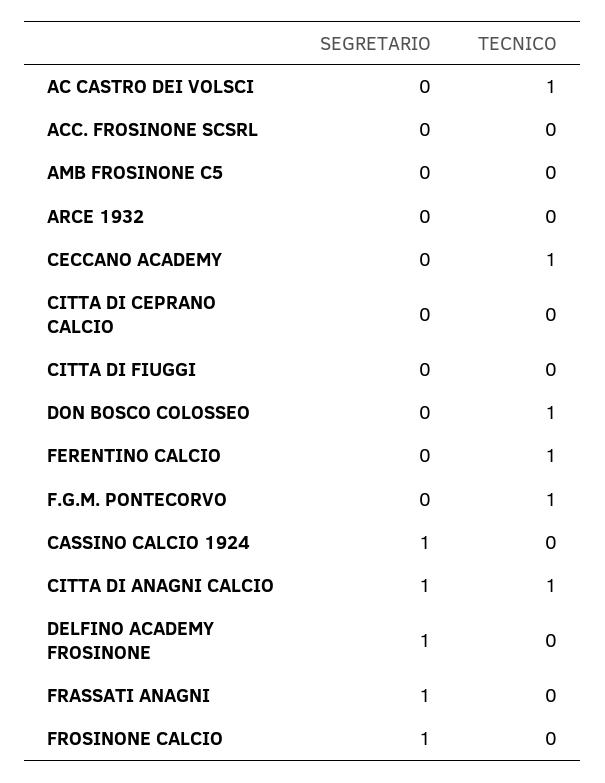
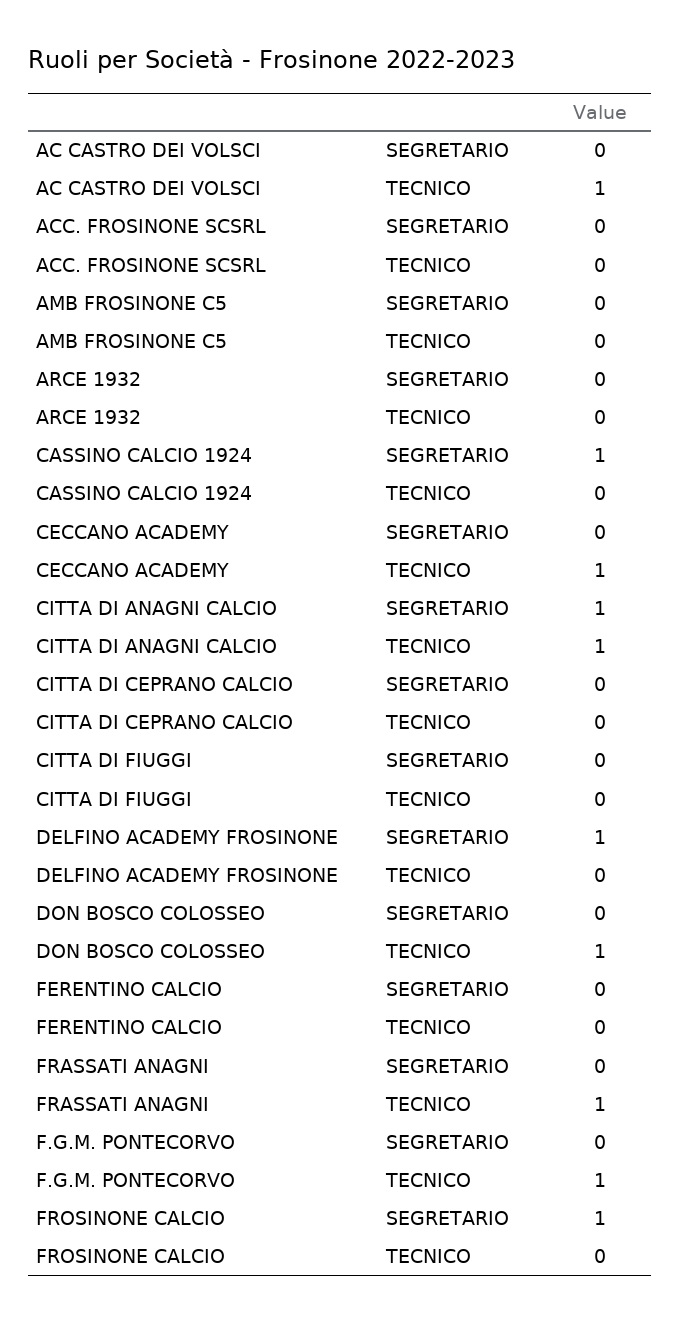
TECNICO, FERENTINO CALCIO: 1 -> 0
SEGRETARIO, FRASSATI ANAGNI: 1 -> 0
TECNICO, FRASSATI ANAGNI: 0 -> 1

